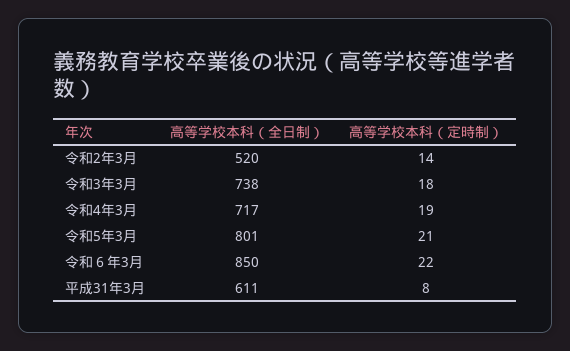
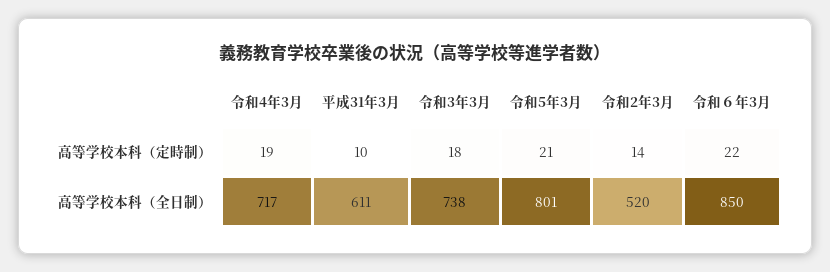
高等学校本科（定時制）, 平成31年3月: 8 -> 10

